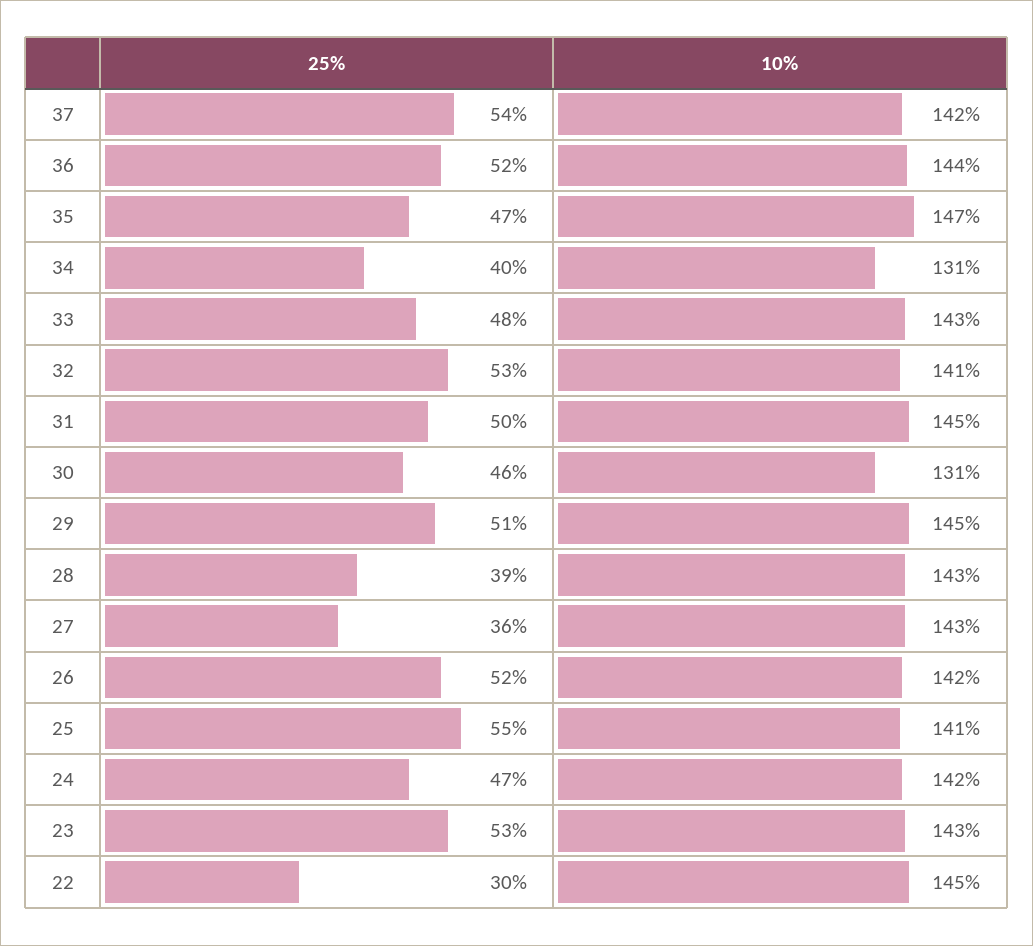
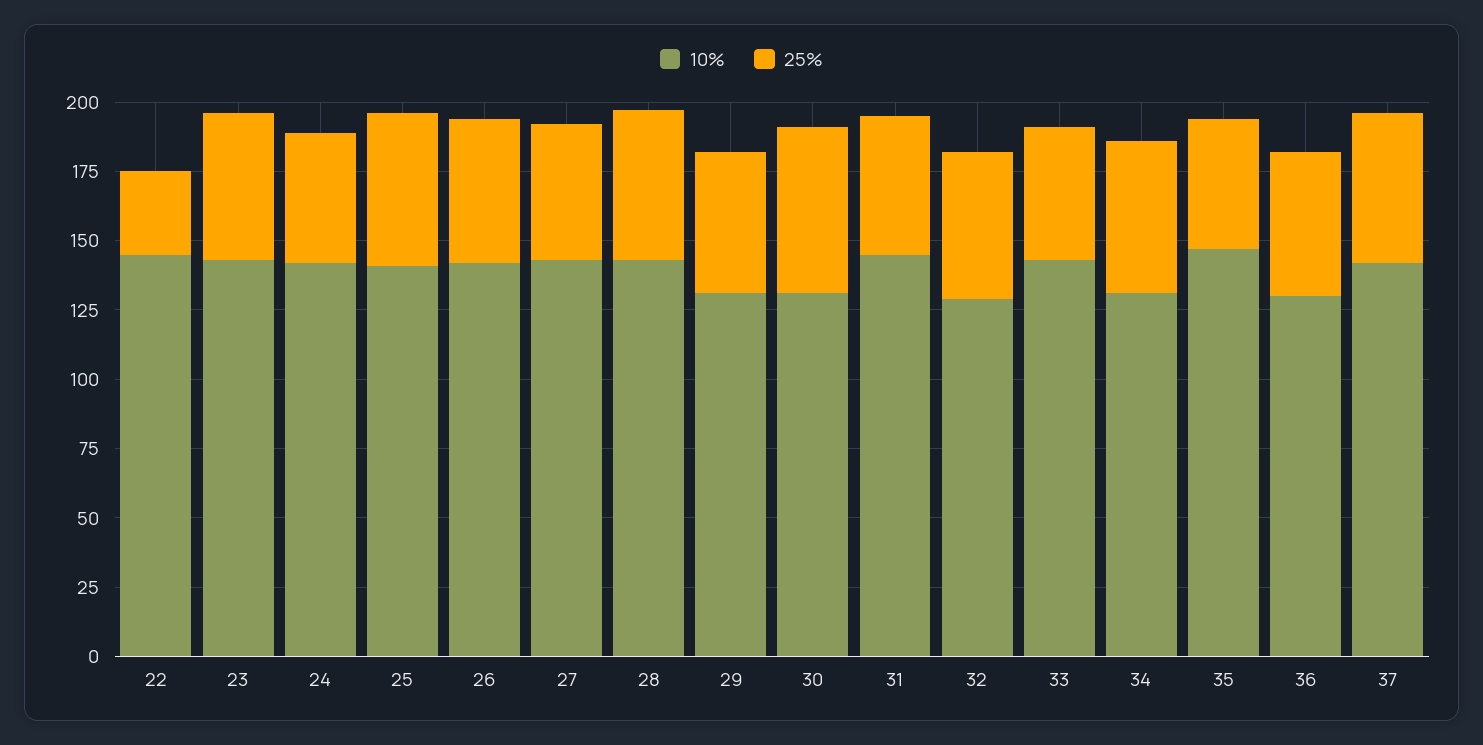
10%, 36: 144 -> 130
25%, 34: 40 -> 55
10%, 32: 141 -> 130
25%, 30: 46 -> 60
10%, 29: 145 -> 130
25%, 28: 39 -> 55
25%, 27: 36 -> 50

